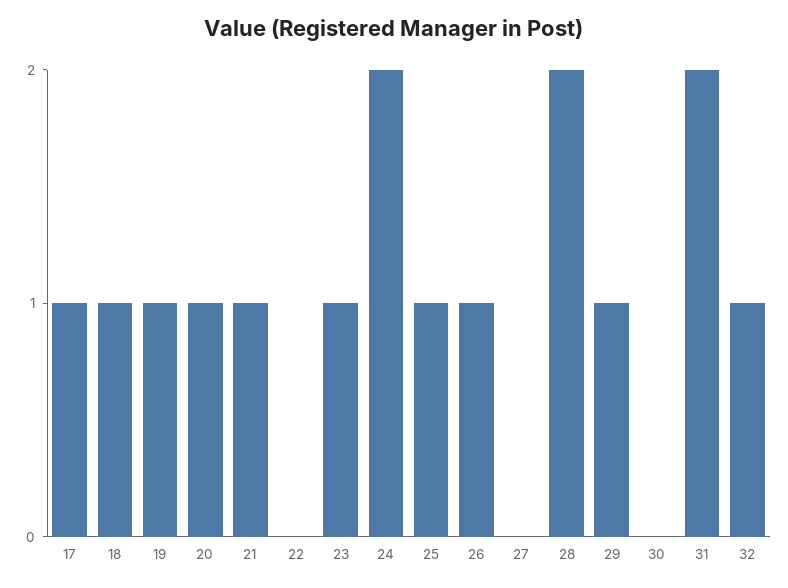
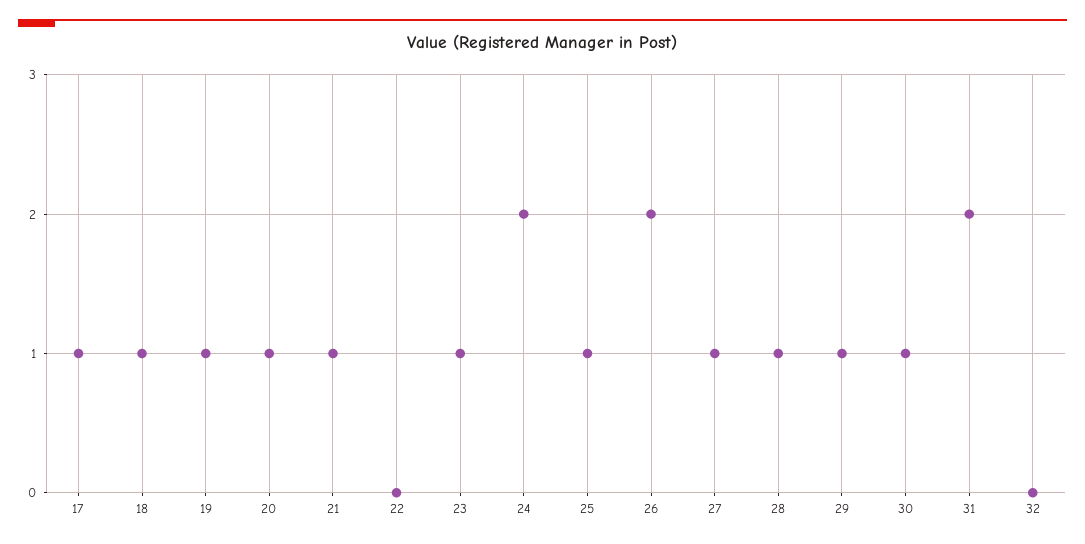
26: 1 -> 2
27: 0 -> 1
28: 2 -> 1
30: 0 -> 1
32: 1 -> 0

